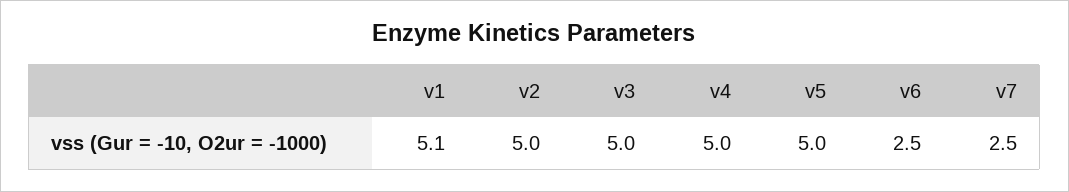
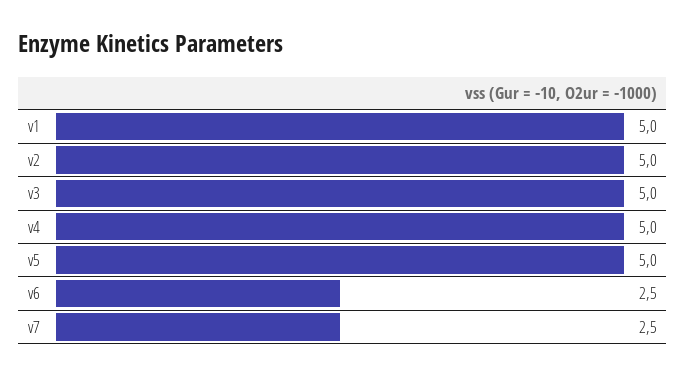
v1: 5.1 -> 5

